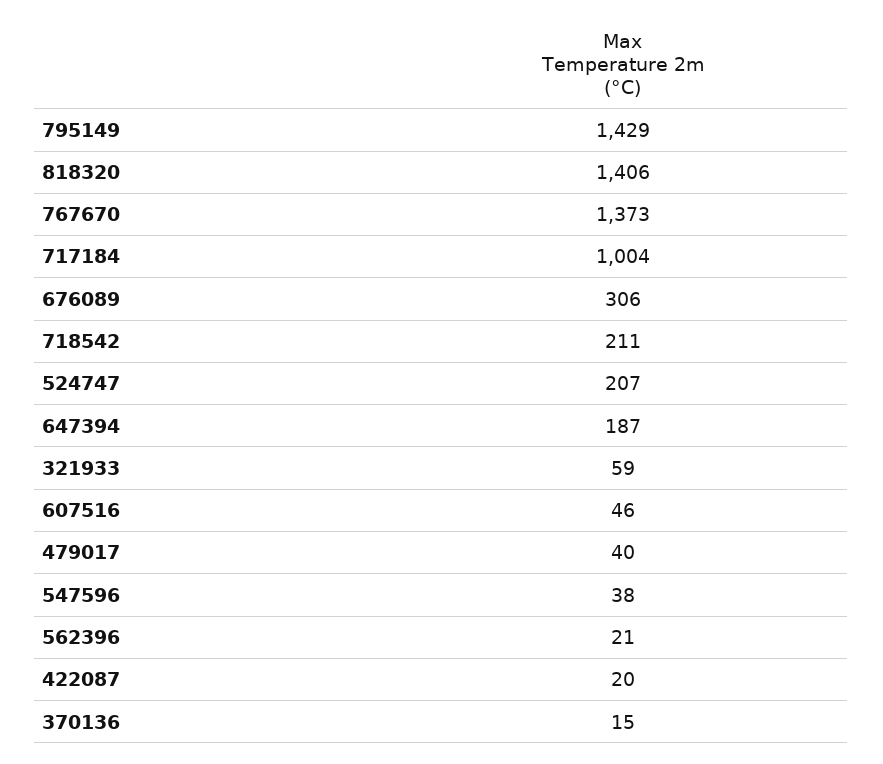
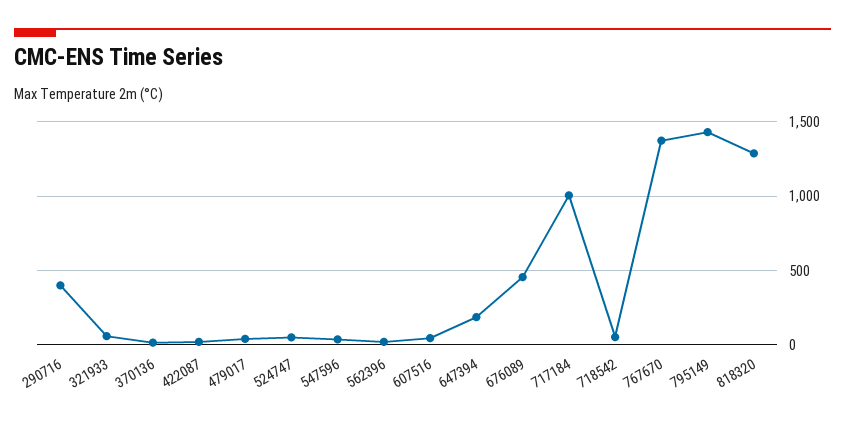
818320: 1406 -> 1300
676089: 306 -> 450
718542: 211 -> 50
524747: 207 -> 50
290716: none -> 400

